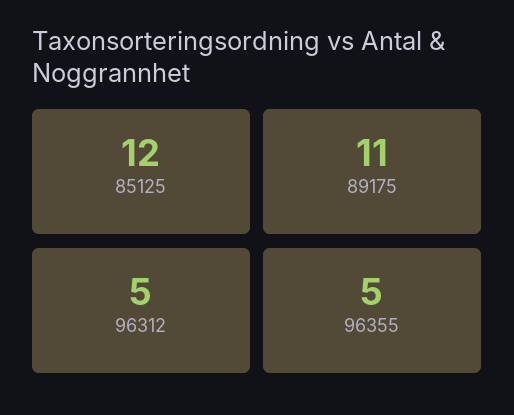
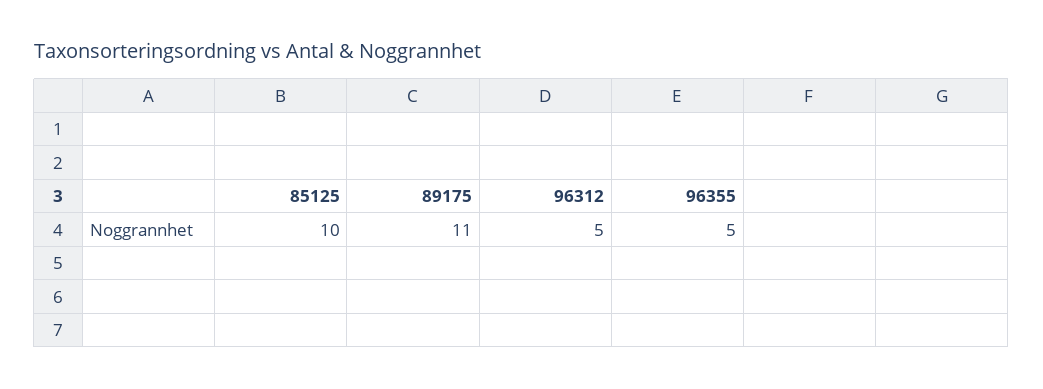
85125: 12 -> 10

